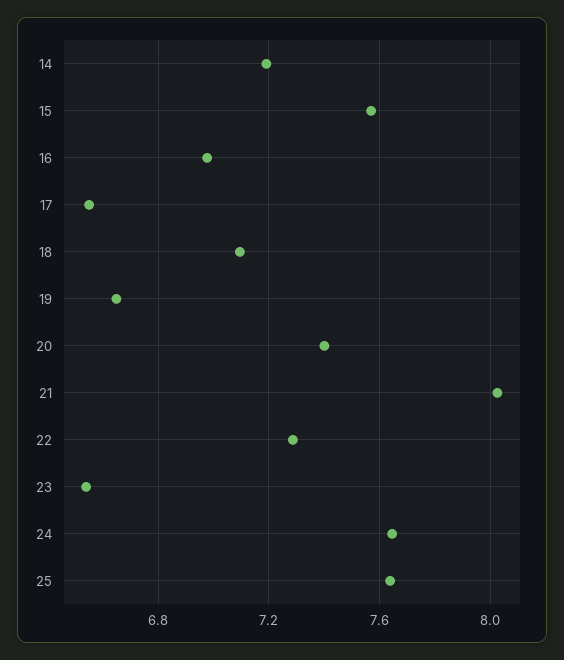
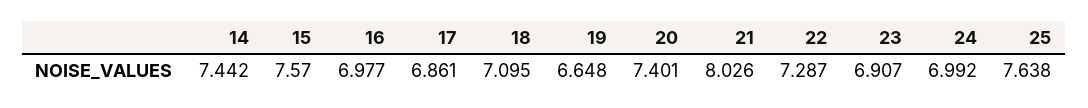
14: 7.2 -> 7.442
17: 6.55 -> 6.861
23: 6.55 -> 6.907
24: 7.65 -> 6.992

